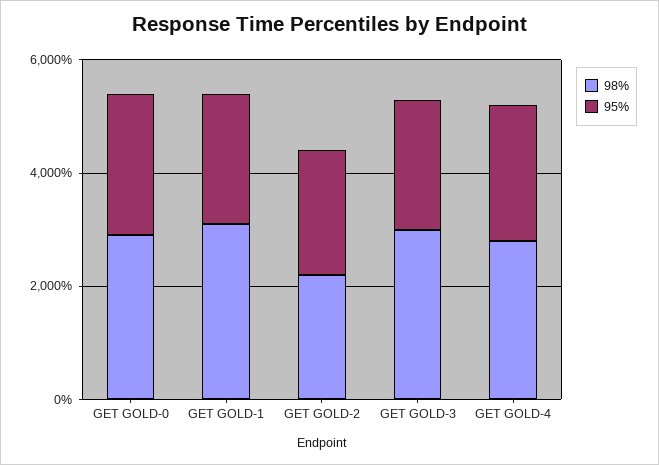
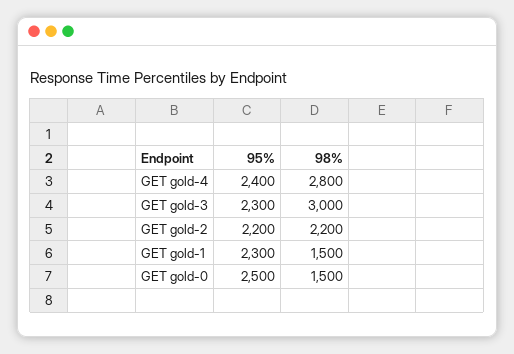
98%, GET GOLD-0: 3000 -> 1500
98%, GET GOLD-1: 3000 -> 1500

